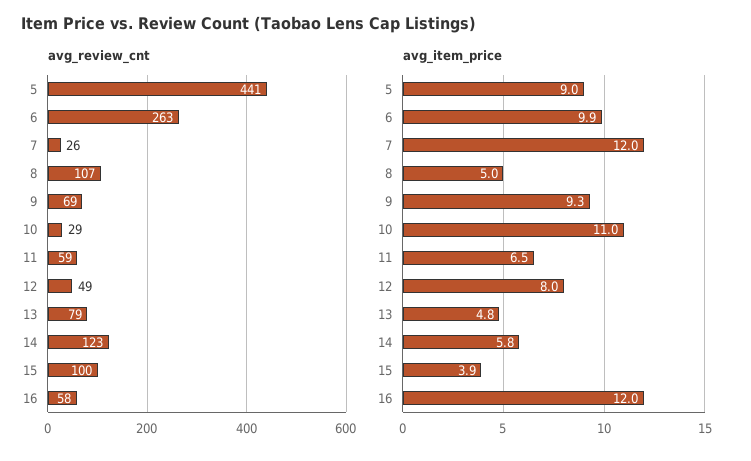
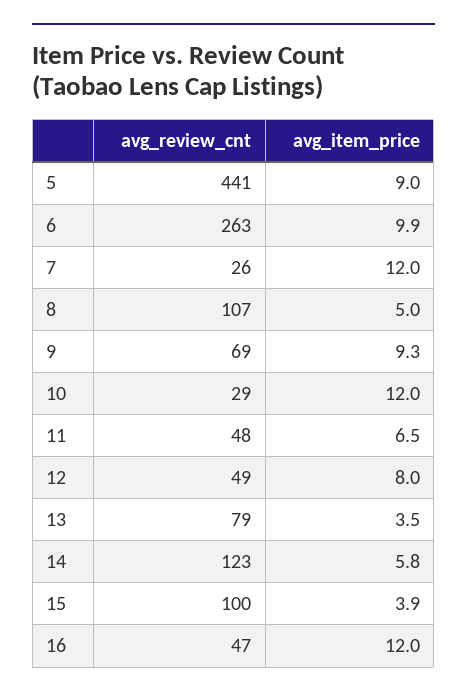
avg_review_cnt, 11: 59 -> 48
avg_review_cnt, 16: 58 -> 47
avg_item_price, 10: 11 -> 12
avg_item_price, 13: 4.8 -> 3.5

